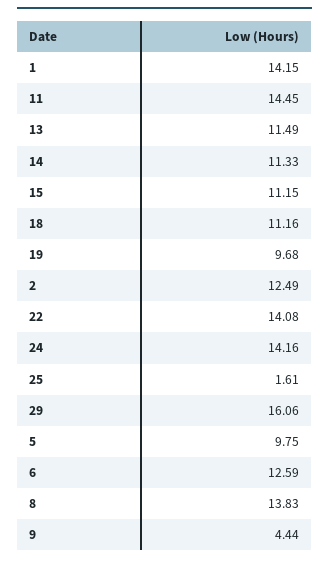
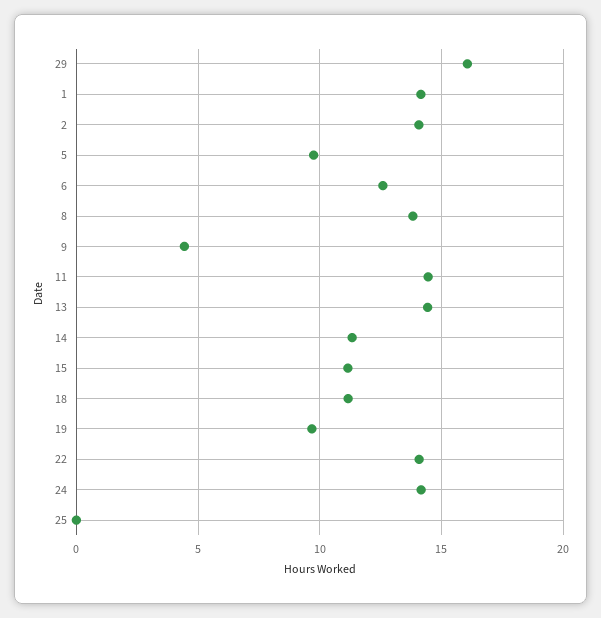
13: 11.49 -> 14.5
2: 12.49 -> 14
25: 1.61 -> 0

